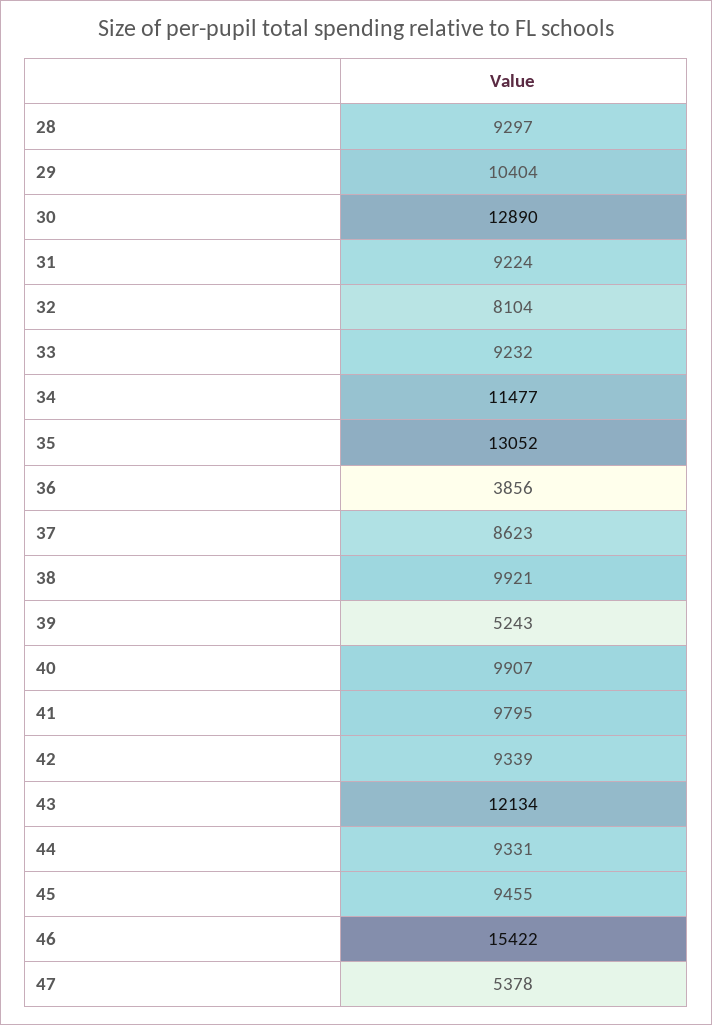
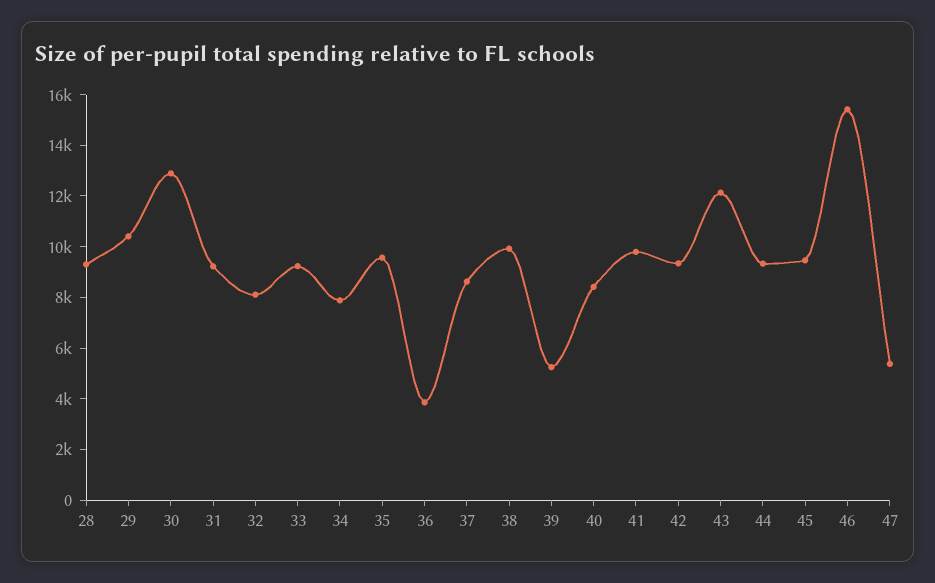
34: 11477 -> 8000
35: 13052 -> 9500
40: 9907 -> 8500

